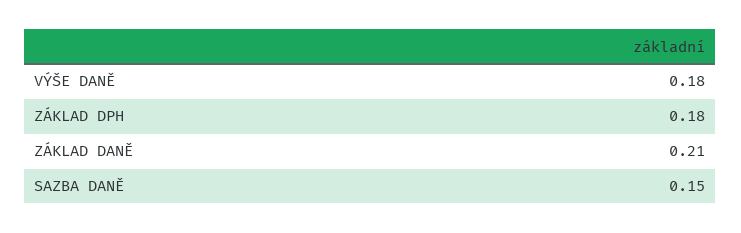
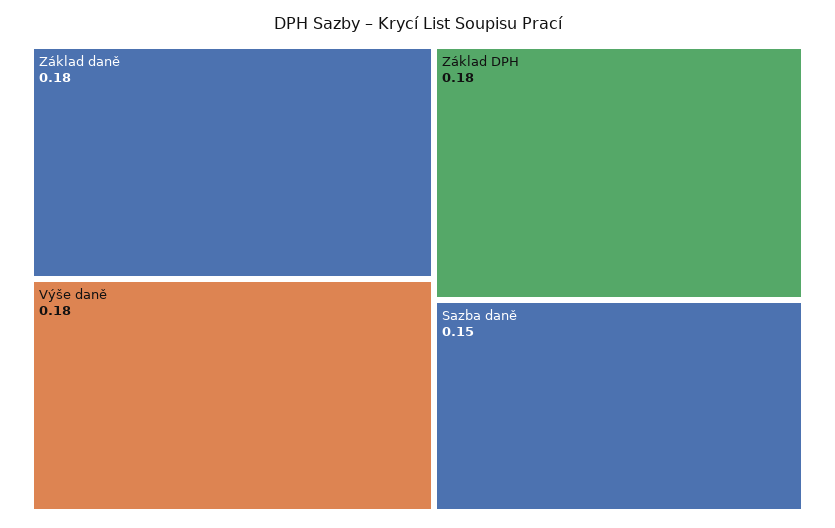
ZÁKLAD DANĚ: 0.21 -> 0.18

